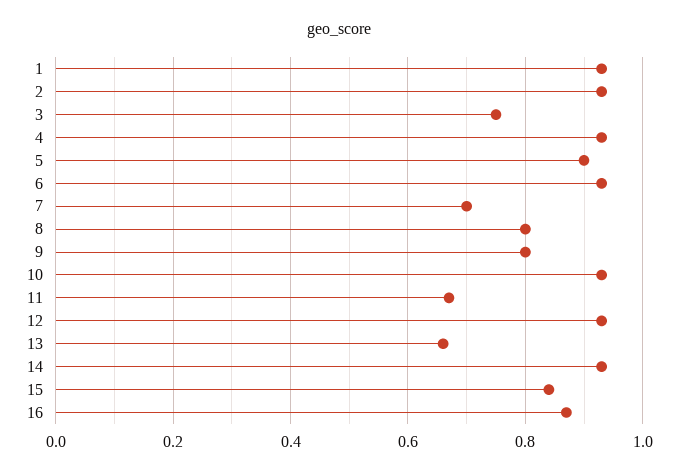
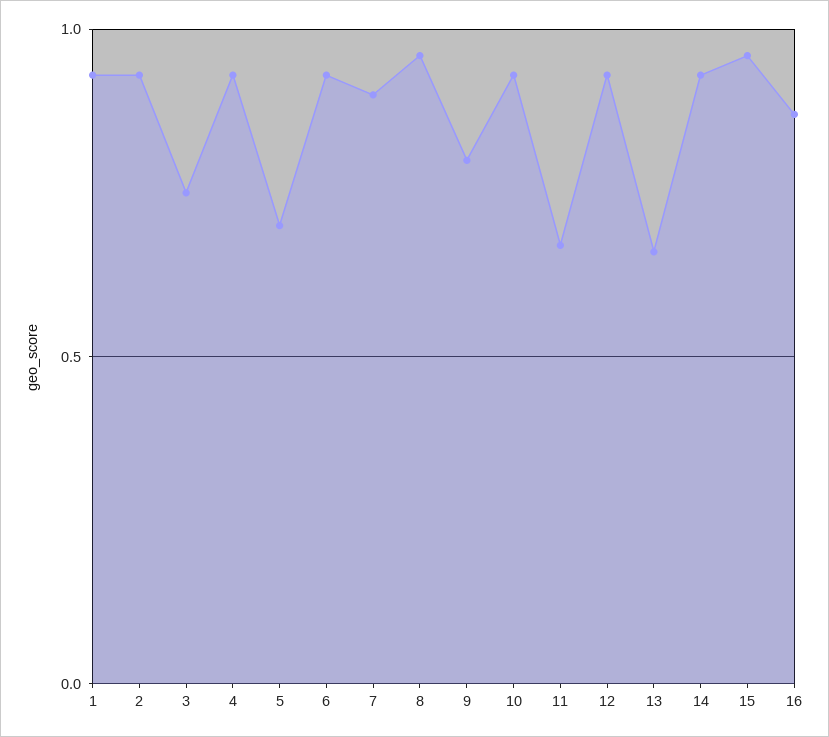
5: 0.9 -> 0.7
7: 0.7 -> 0.9
8: 0.8 -> 0.95
15: 0.85 -> 0.95

